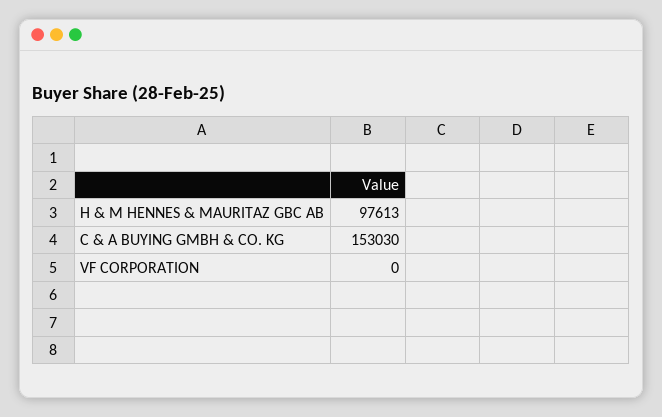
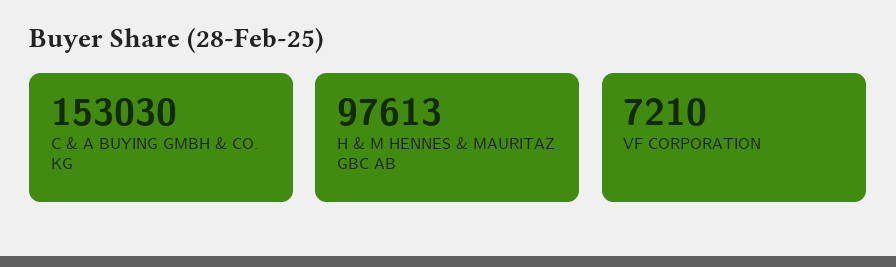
VF CORPORATION: 0 -> 7210

